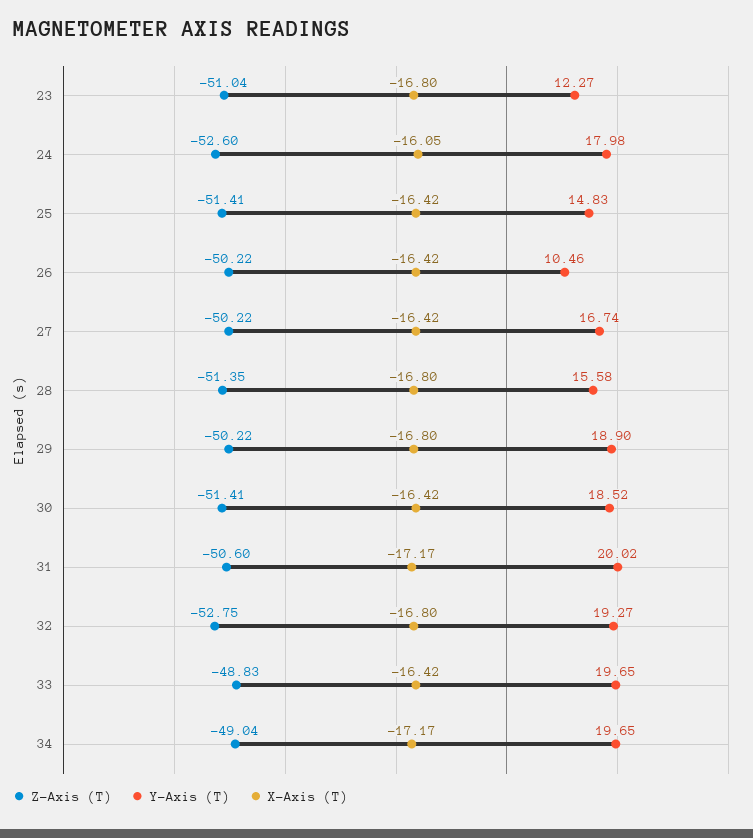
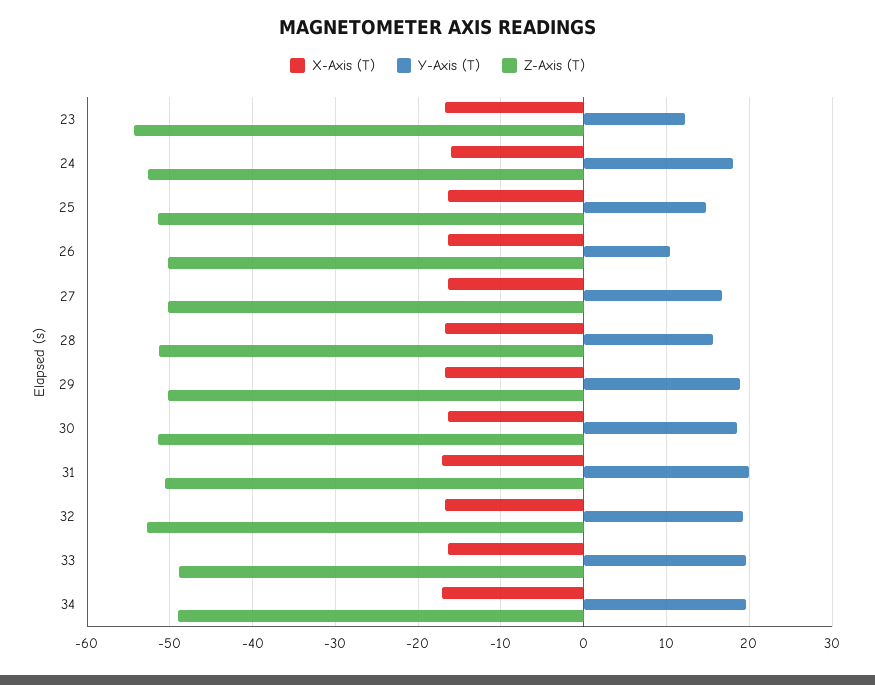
Z-Axis (T), 23: -51.04 -> -54

